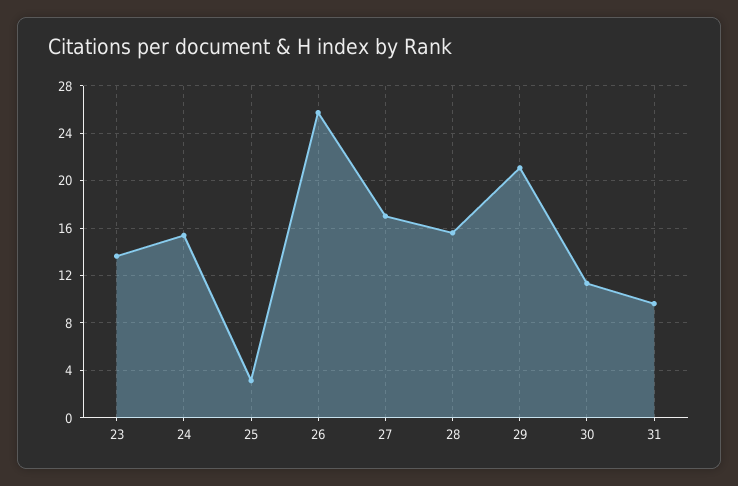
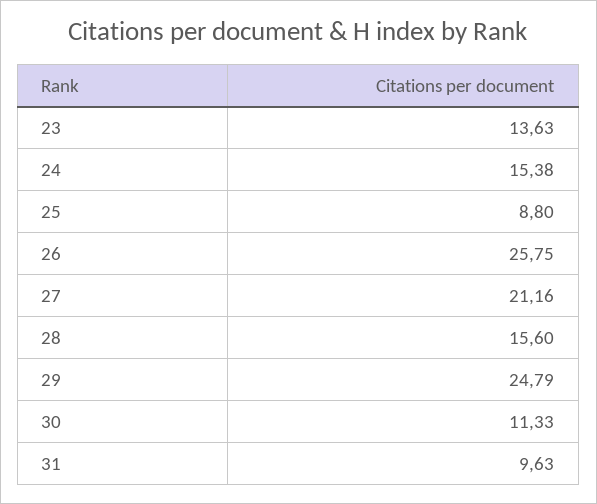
25: 3 -> 8.8
27: 17 -> 21.16
29: 21 -> 24.79

